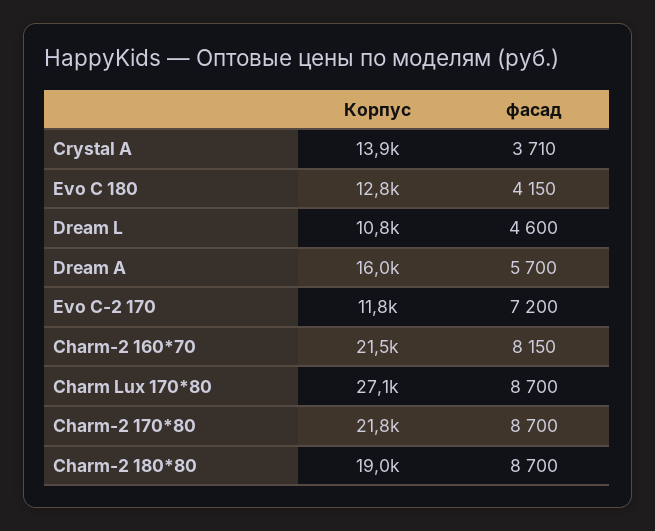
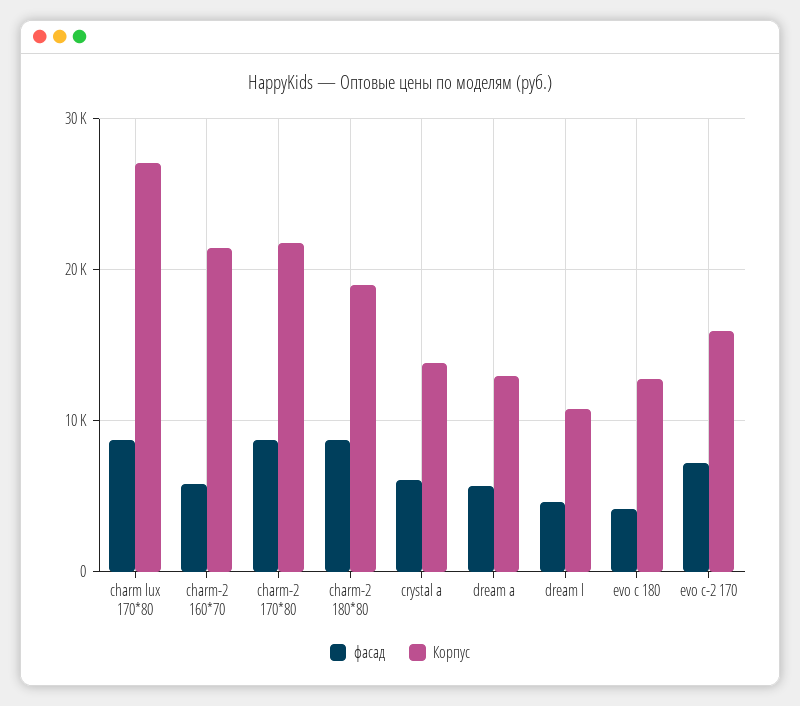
фасад, Crystal A: 3710 -> 6000
Корпус, Dream A: 16000 -> 13000
Корпус, Evo C-2 170: 11800 -> 16000
фасад, Charm-2 160*70: 8150 -> 6000

